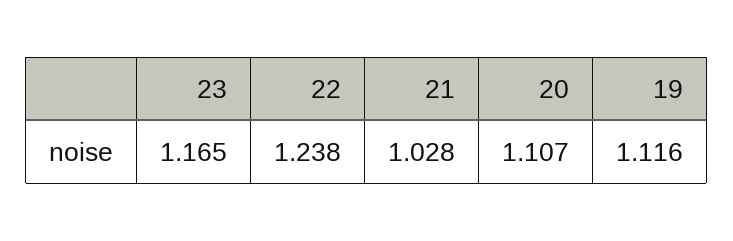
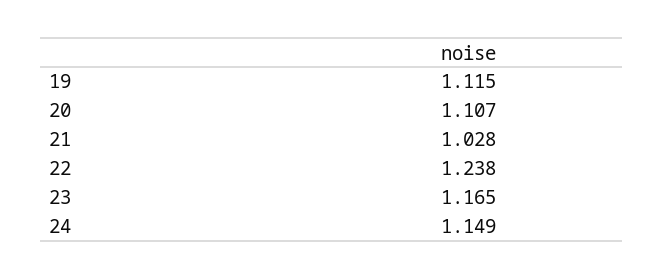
19: 1.116 -> 1.115
24: none -> 1.149

